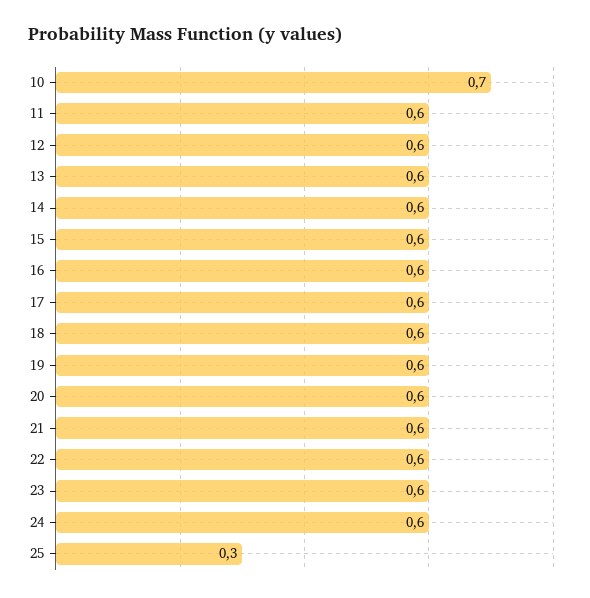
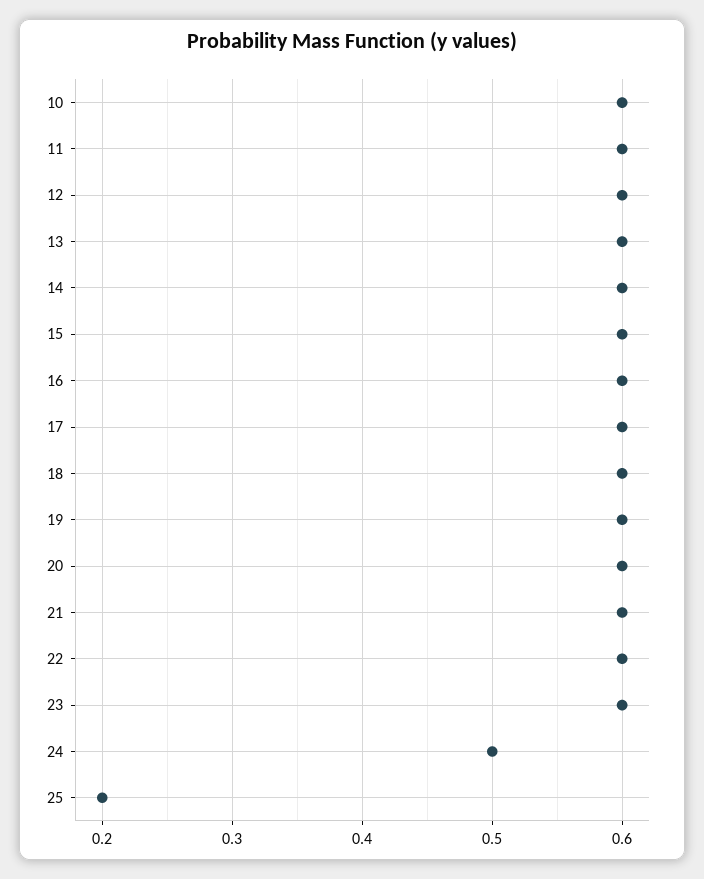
10: 0.7 -> 0.6
24: 0.6 -> 0.5
25: 0.3 -> 0.2

